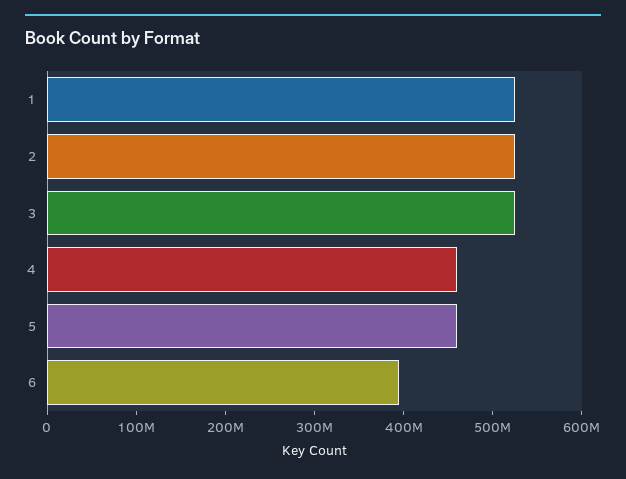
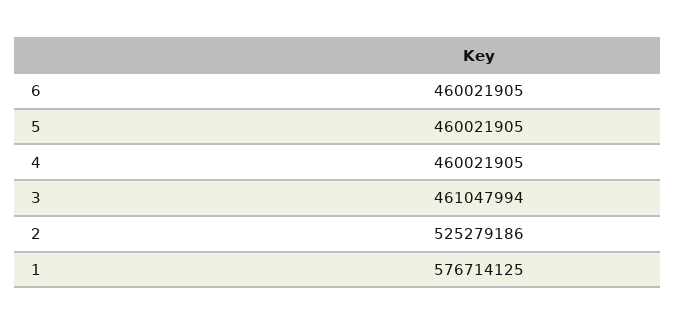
1: 520000000 -> 576714125
3: 520000000 -> 461047994
6: 400000000 -> 460021905

